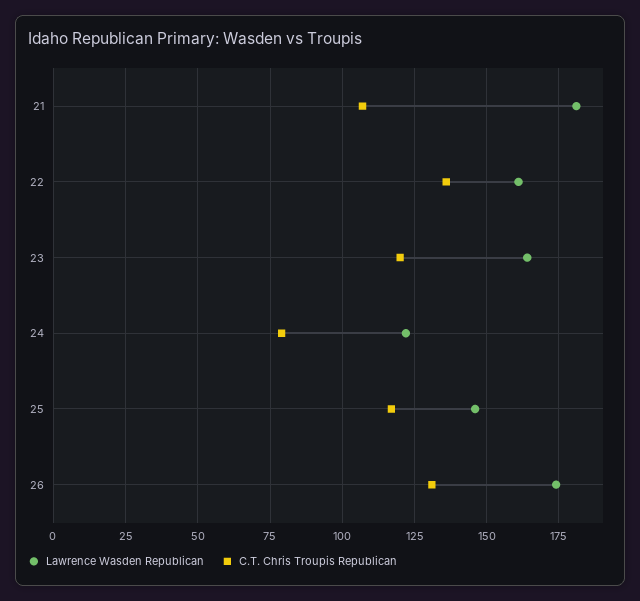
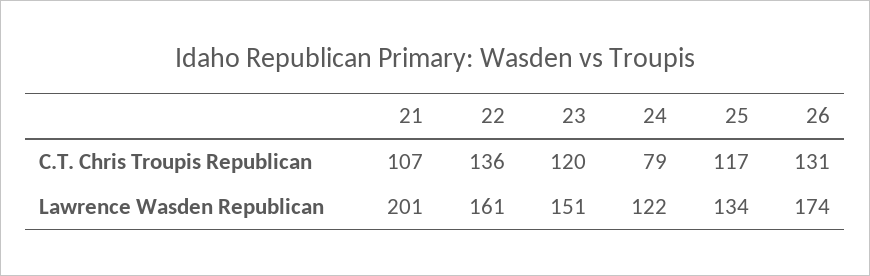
Lawrence Wasden Republican, 21: 180 -> 201
Lawrence Wasden Republican, 23: 165 -> 151
Lawrence Wasden Republican, 25: 145 -> 134

